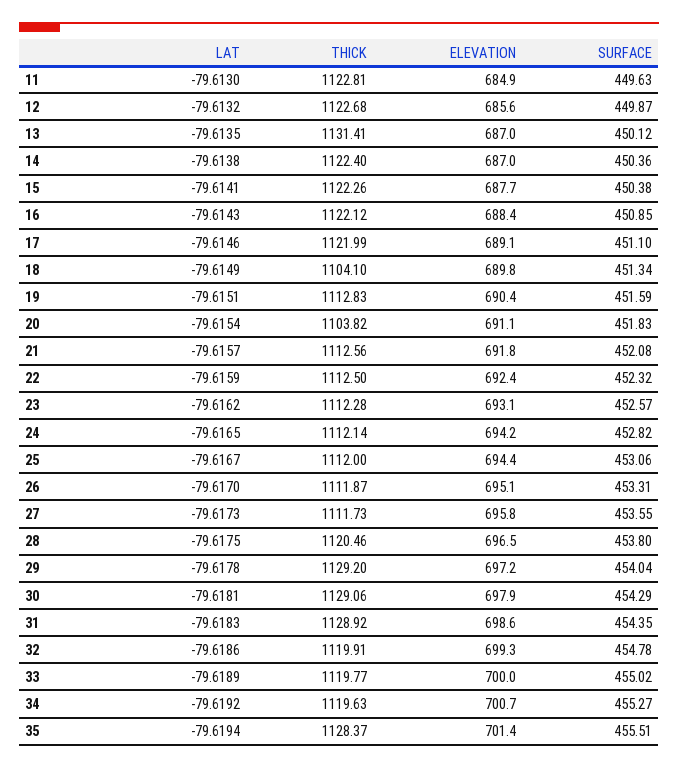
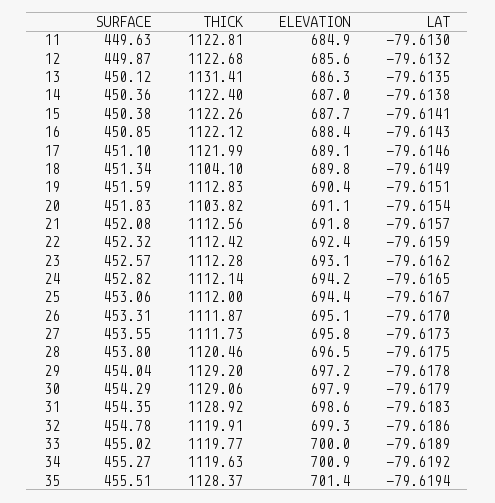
ELEVATION, 13: 687 -> 686.3
THICK, 22: 1112.5 -> 1112.42
LAT, 30: -79.6181 -> -79.6179
ELEVATION, 34: 700.7 -> 700.9

